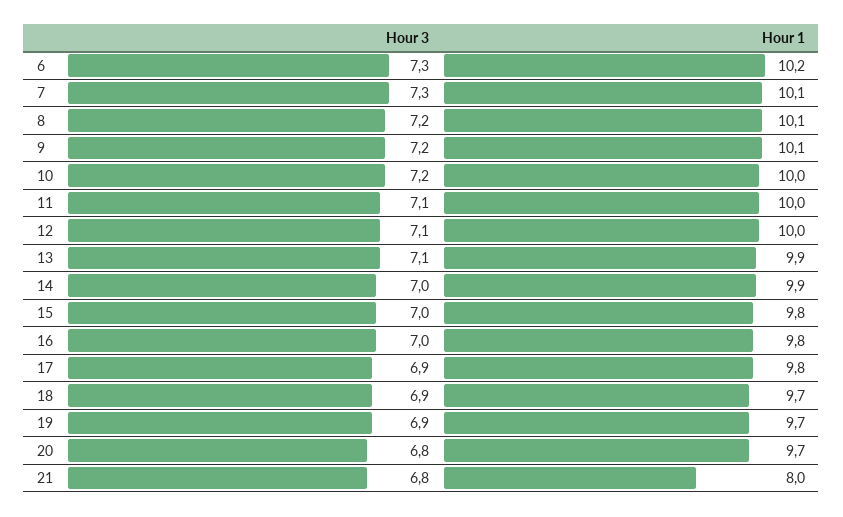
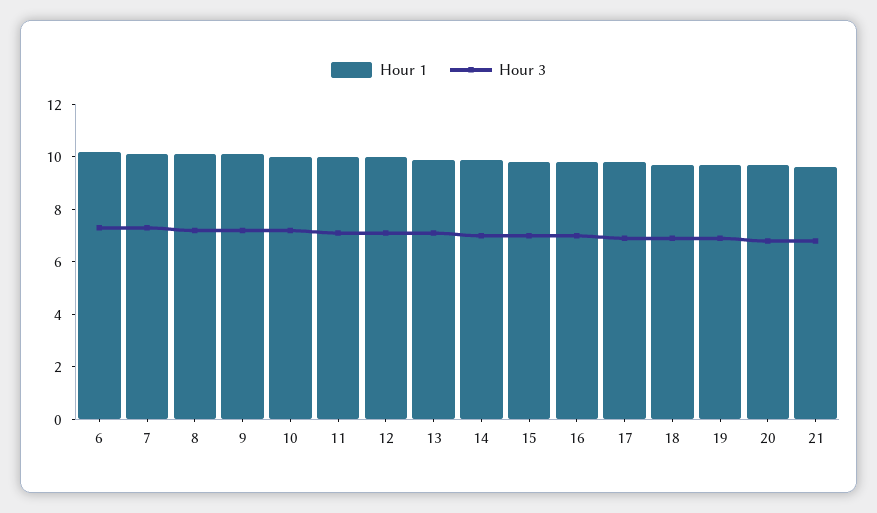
Hour 1, 21: 8 -> 9.5

